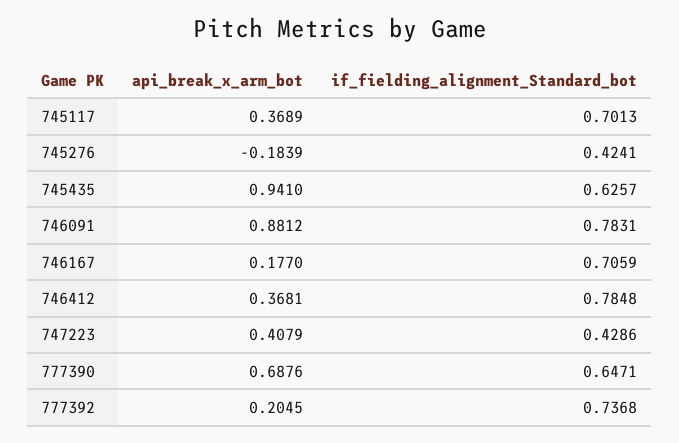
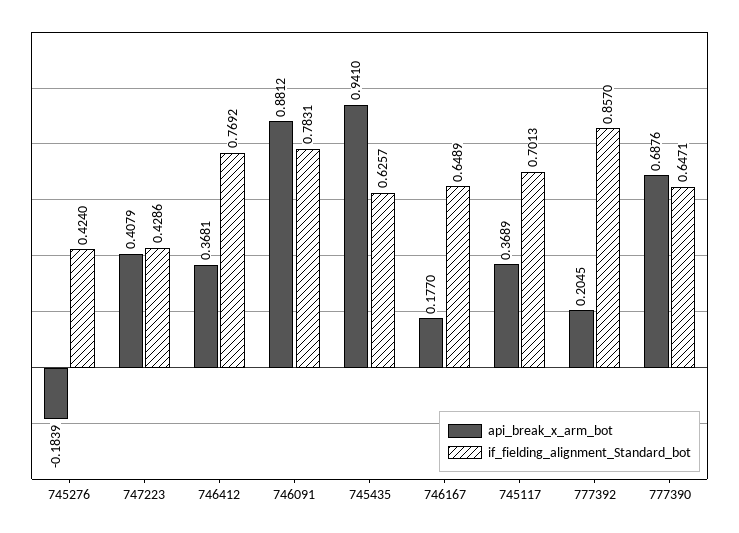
if_fielding_alignment_Standard_bot, 745276: 0.4241 -> 0.424
if_fielding_alignment_Standard_bot, 746167: 0.7059 -> 0.6489
if_fielding_alignment_Standard_bot, 746412: 0.7848 -> 0.7692
if_fielding_alignment_Standard_bot, 777392: 0.7368 -> 0.857

